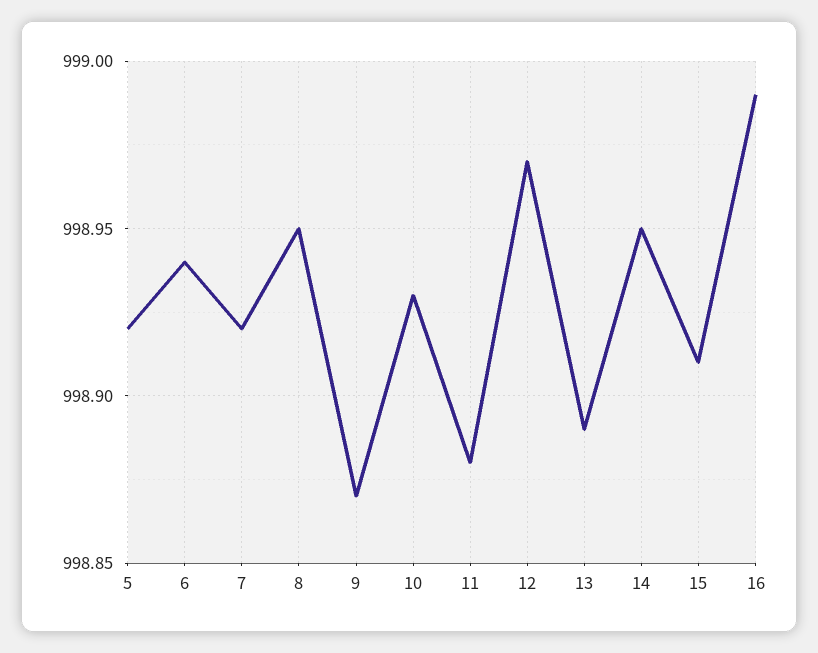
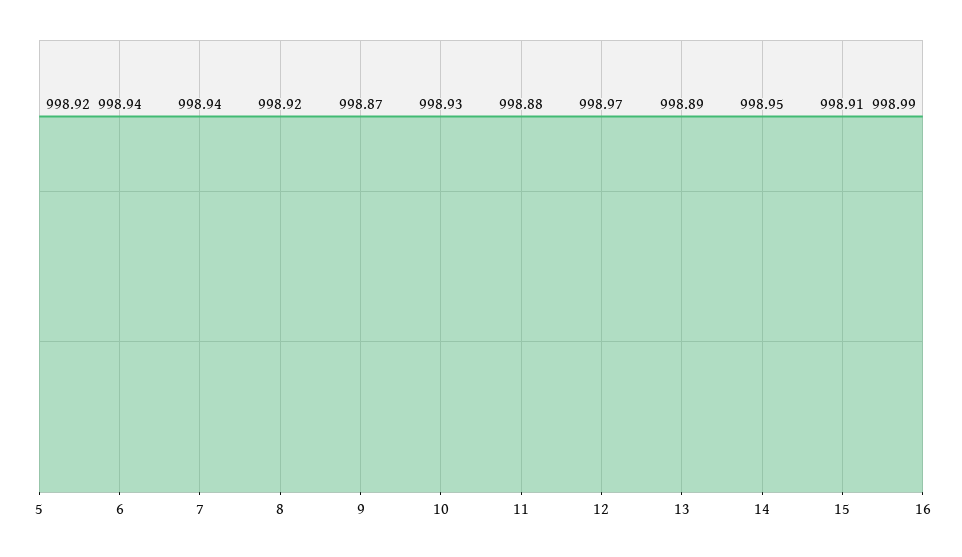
7: 998.92 -> 998.94
8: 998.95 -> 998.92

